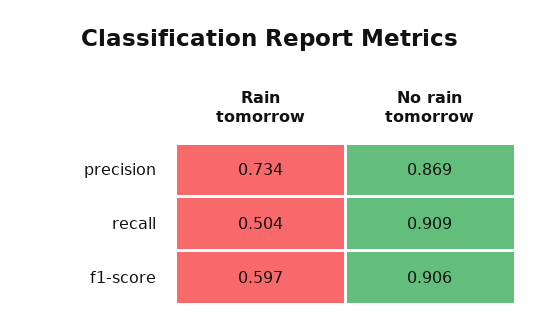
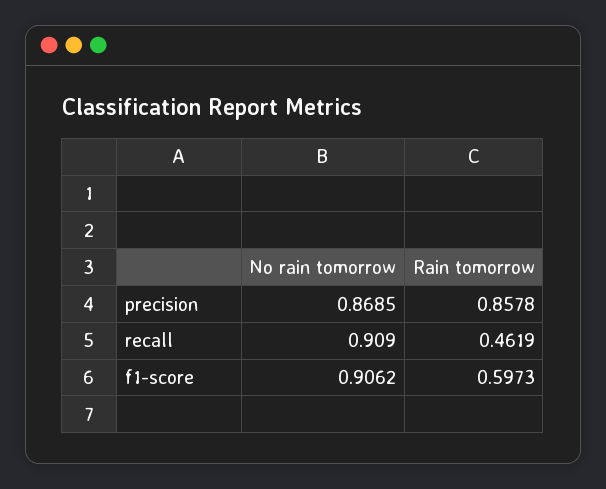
Rain tomorrow, precision: 0.734 -> 0.8578
Rain tomorrow, recall: 0.504 -> 0.4619

